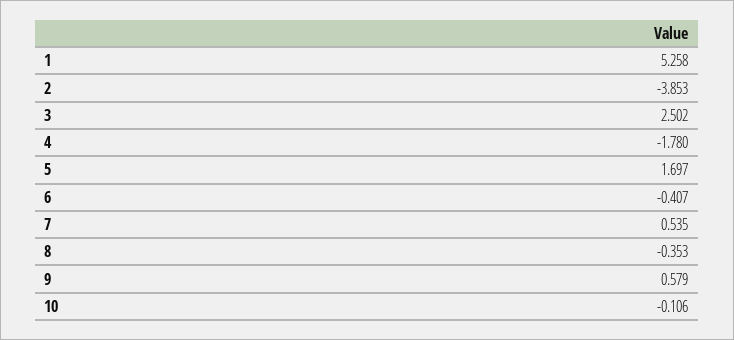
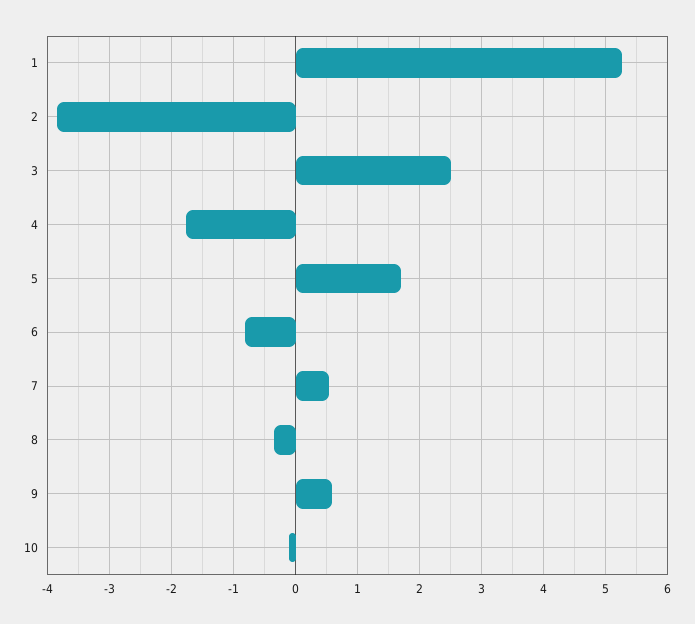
6: -0.407 -> -0.8

